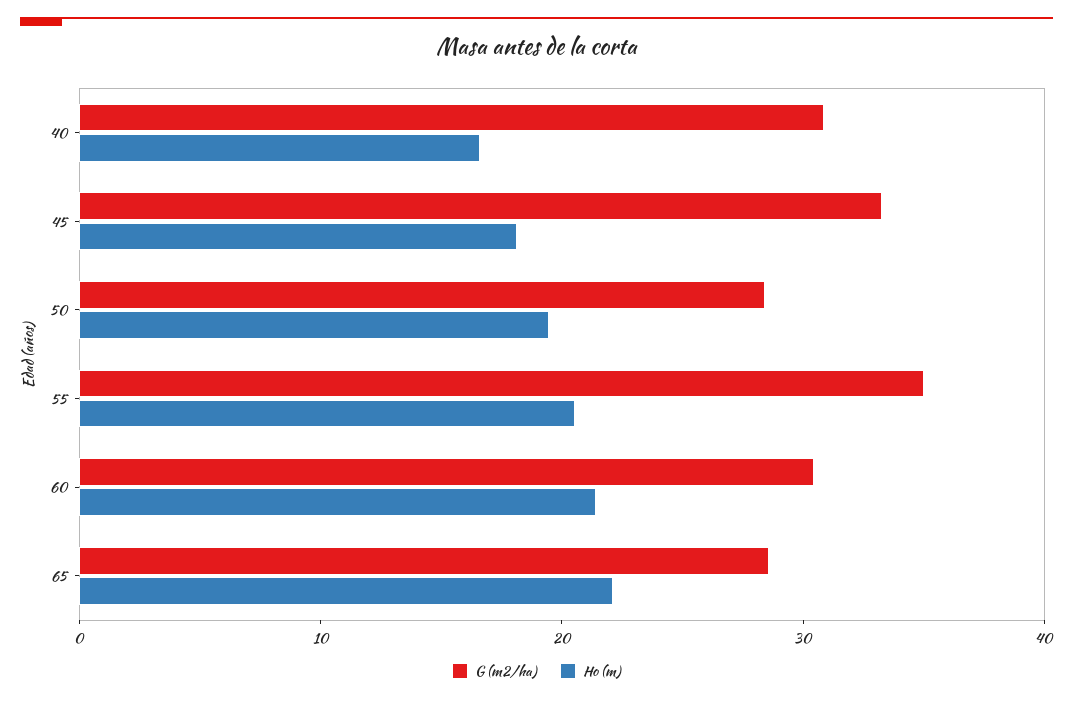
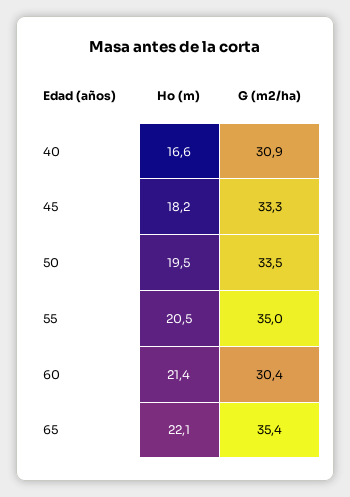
G (m2/ha), 50: 28 -> 33.5
G (m2/ha), 65: 28 -> 35.4

